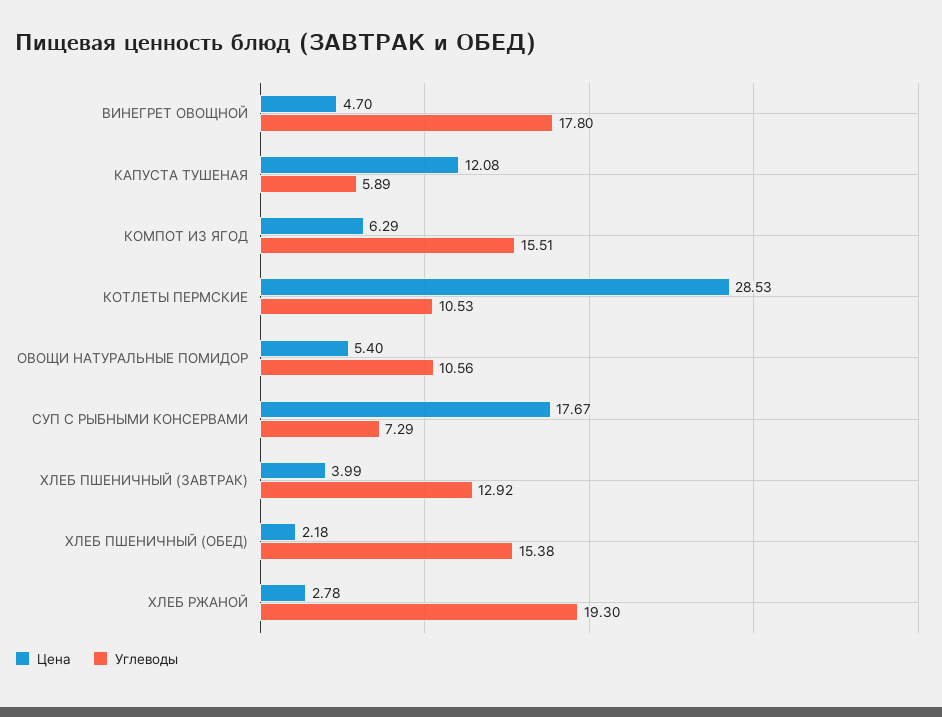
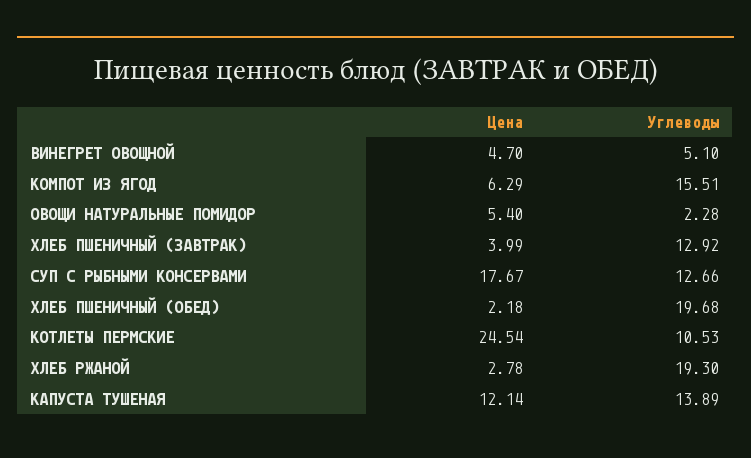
Углеводы, ВИНЕГРЕТ ОВОЩНОЙ: 17.8 -> 5.1
Цена, КАПУСТА ТУШЕНАЯ: 12.08 -> 12.14
Углеводы, КАПУСТА ТУШЕНАЯ: 5.89 -> 13.89
Цена, КОТЛЕТЫ ПЕРМСКИЕ: 28.53 -> 24.54
Углеводы, ОВОЩИ НАТУРАЛЬНЫЕ ПОМИДОР: 10.56 -> 2.28
Углеводы, СУП С РЫБНЫМИ КОНСЕРВАМИ: 7.29 -> 12.66
Углеводы, ХЛЕБ ПШЕНИЧНЫЙ (ОБЕД): 15.38 -> 19.68

